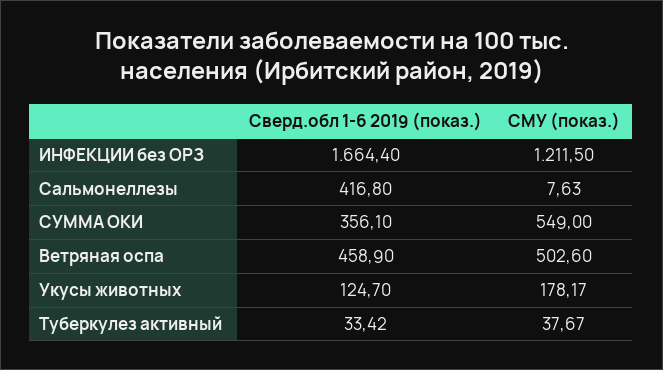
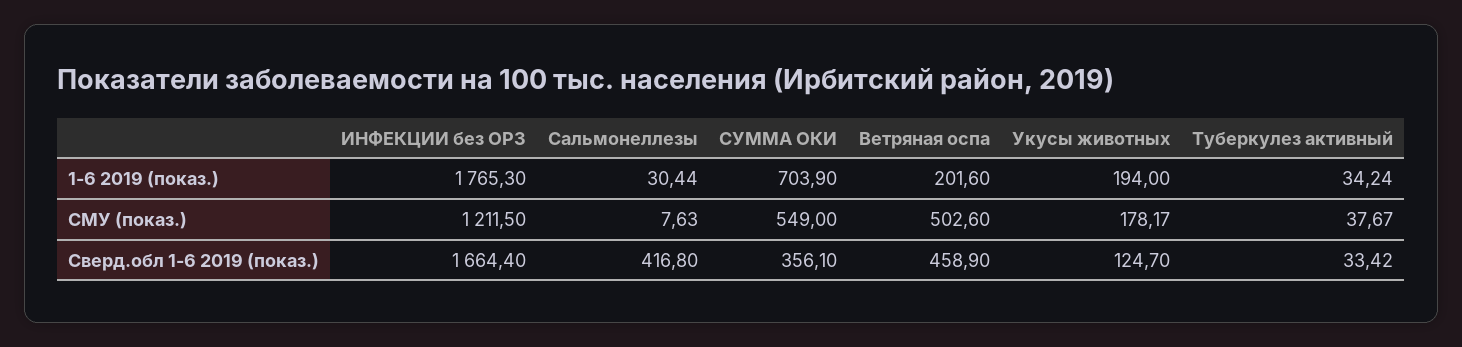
1-6 2019 (показ.), ИНФЕКЦИИ без ОРЗ: none -> 1765.3
1-6 2019 (показ.), Сальмонеллезы: none -> 30.44
1-6 2019 (показ.), СУММА ОКИ: none -> 703.9
1-6 2019 (показ.), Ветряная оспа: none -> 201.6
1-6 2019 (показ.), Укусы животных: none -> 194
1-6 2019 (показ.), Туберкулез активный: none -> 34.24

